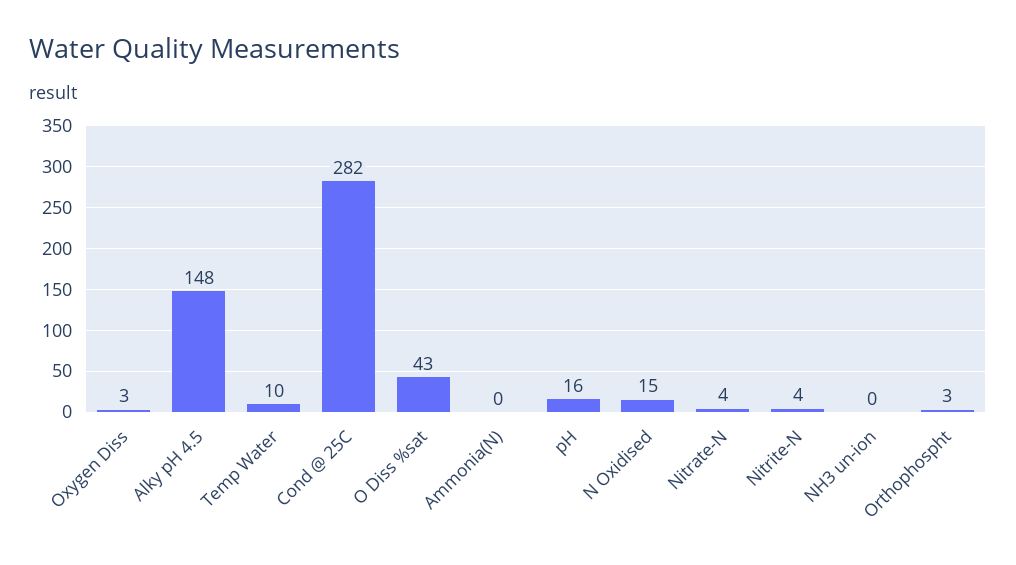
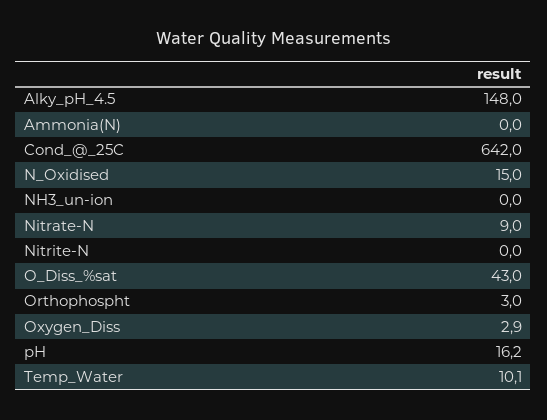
Cond @ 25C: 282 -> 642
Nitrate-N: 4 -> 9
Nitrite-N: 4 -> 0

